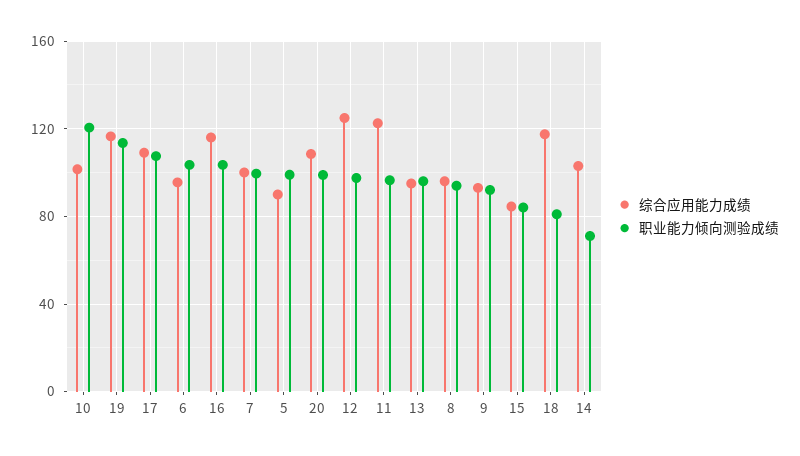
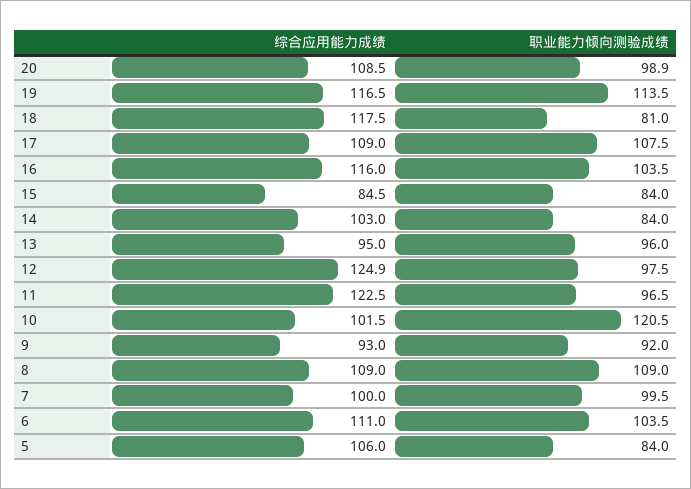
综合应用能力成绩, 6: 95 -> 111
综合应用能力成绩, 5: 90 -> 106
职业能力倾向测验成绩, 5: 100 -> 84
综合应用能力成绩, 8: 95 -> 109
职业能力倾向测验成绩, 8: 95 -> 109
职业能力倾向测验成绩, 14: 70 -> 84

